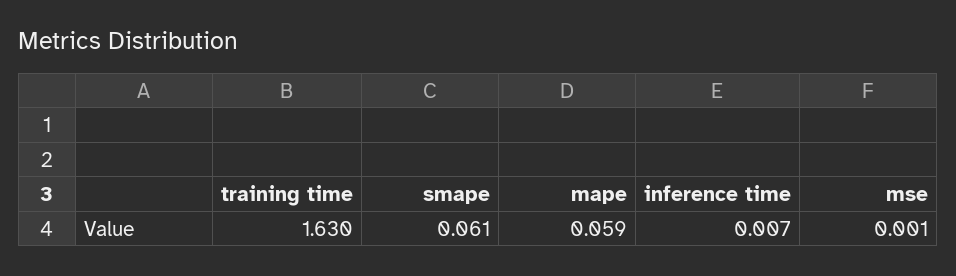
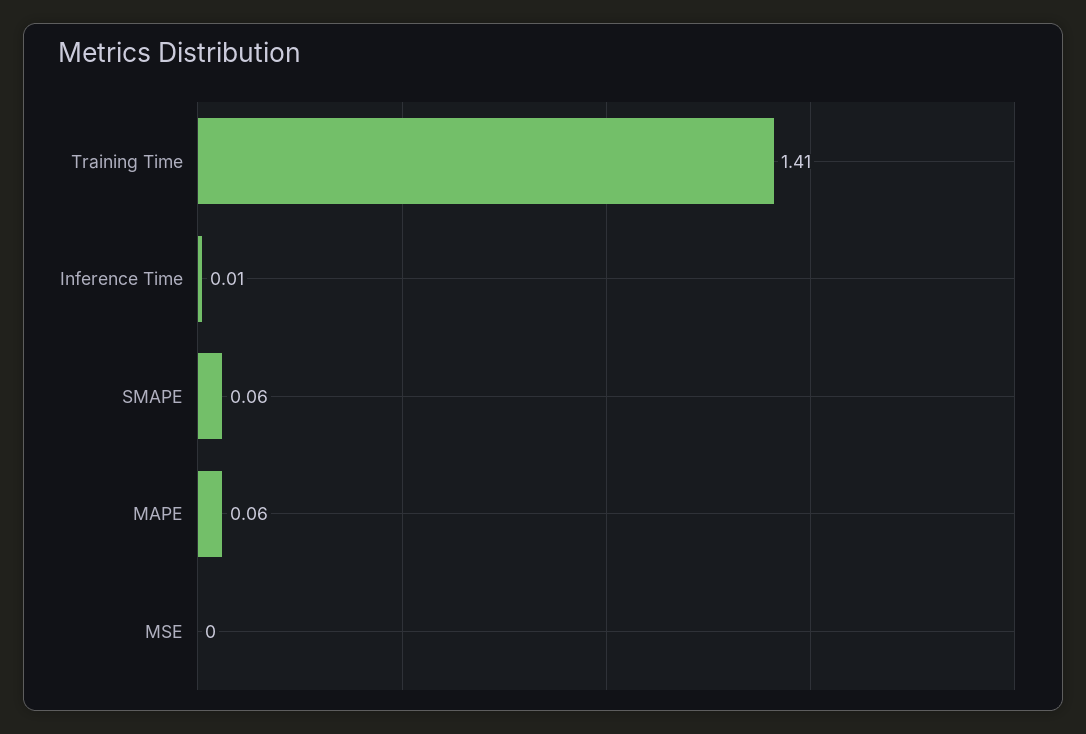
training time: 1.63 -> 1.41

